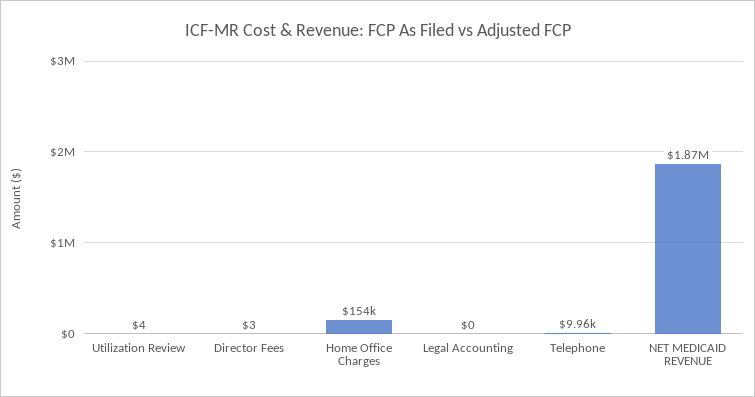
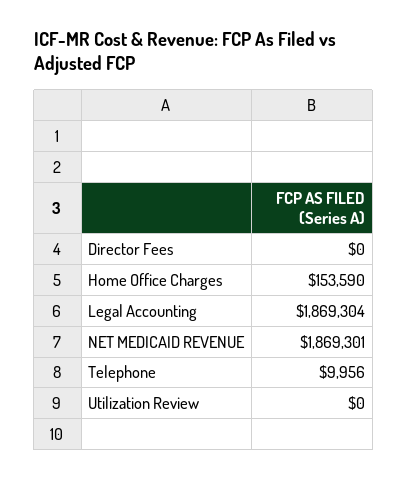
Utilization Review: 4 -> 0
Director Fees: 3 -> 0
Legal Accounting: 0 -> 1869304

